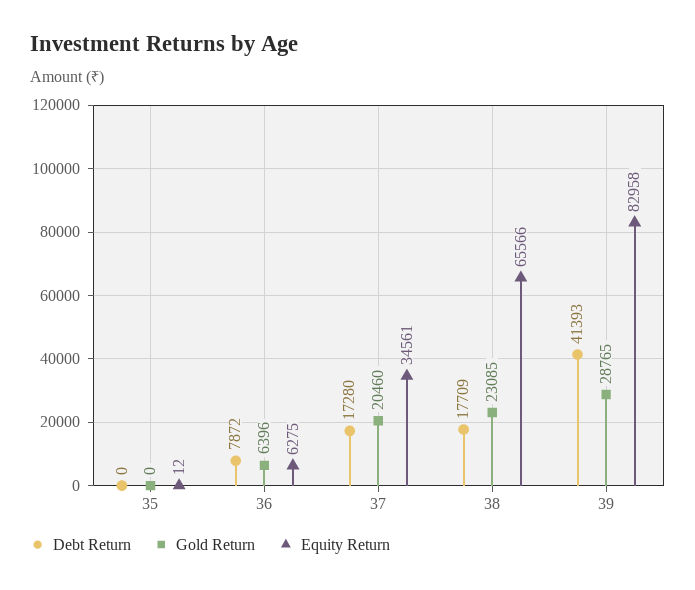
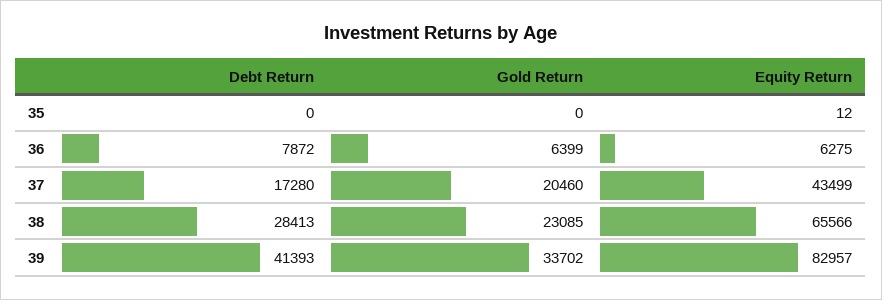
Gold Return, 36: 6396 -> 6399
Equity Return, 37: 34561 -> 43499
Debt Return, 38: 17709 -> 28413
Gold Return, 39: 28765 -> 33702
Equity Return, 39: 82958 -> 82957

